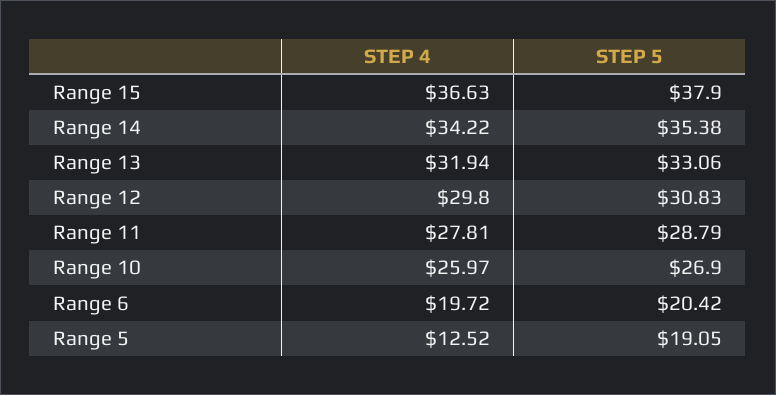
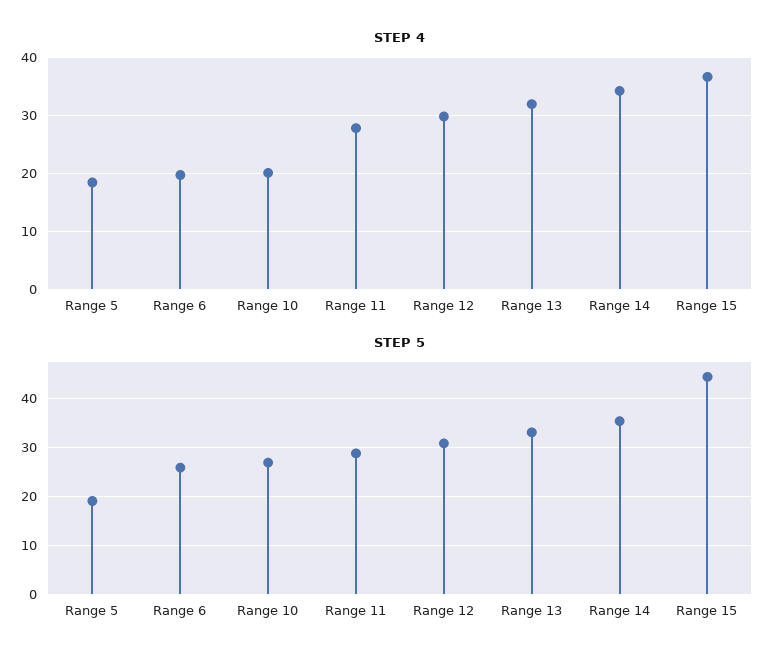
STEP 5, Range 15: 37.9 -> 44
STEP 4, Range 10: 25.97 -> 20
STEP 5, Range 6: 20.42 -> 26
STEP 4, Range 5: 12.52 -> 18

